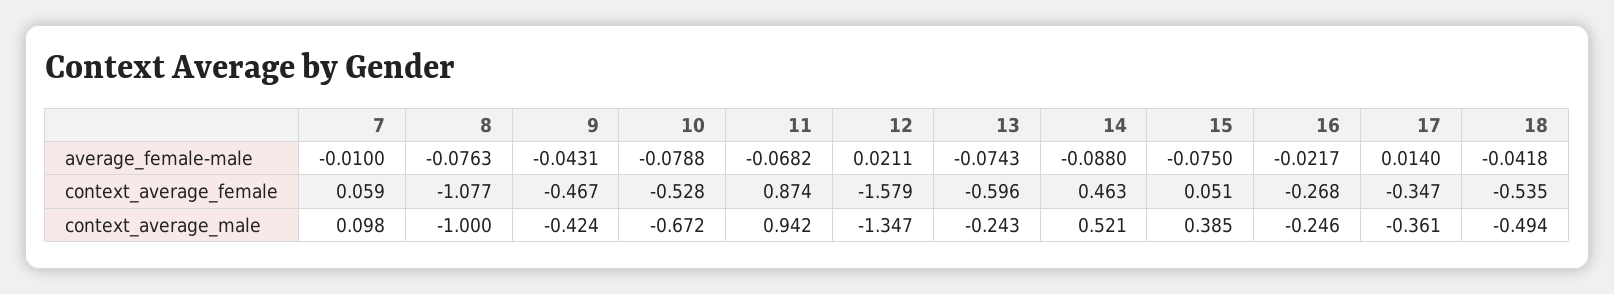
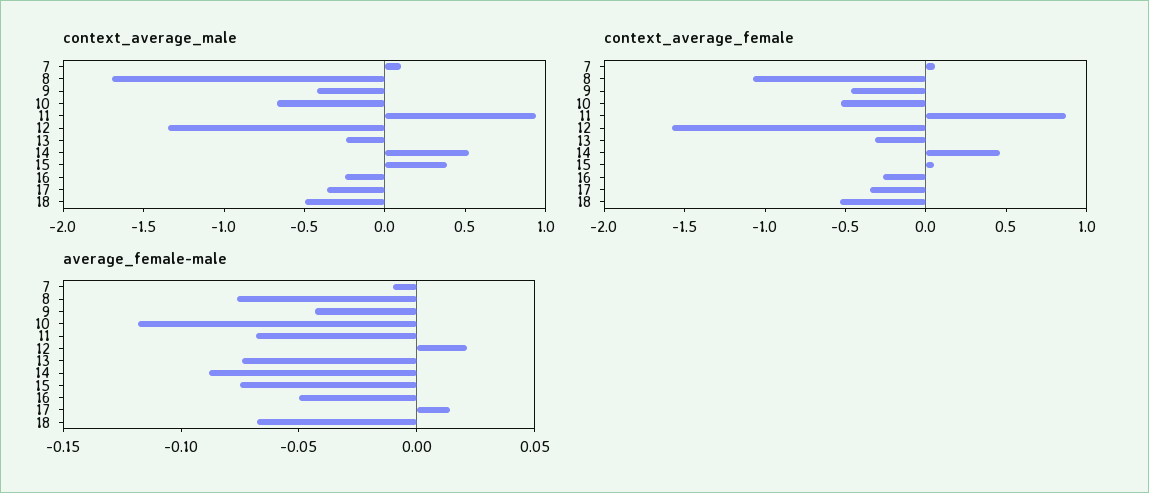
average_female-male, 10: -0.0788 -> -0.12
average_female-male, 16: -0.0217 -> -0.05
average_female-male, 18: -0.0418 -> -0.07
context_average_female, 13: -0.596 -> -0.3
context_average_male, 8: -1 -> -1.7

